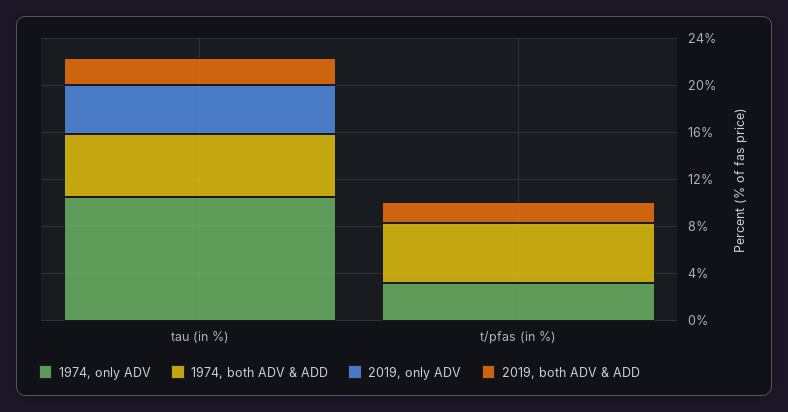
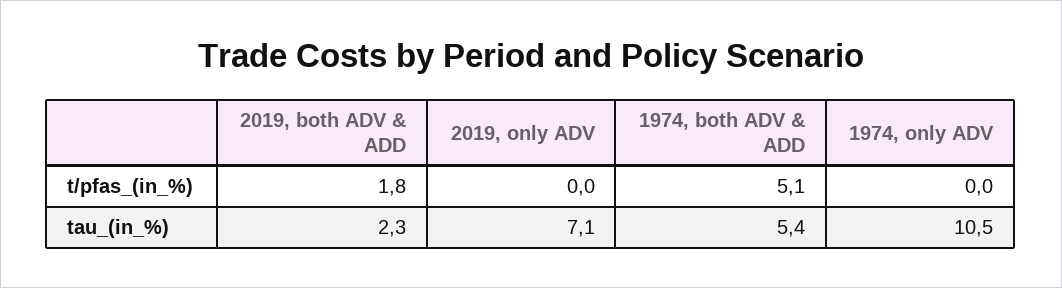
2019, only ADV, tau (in %): 4 -> 7.1
1974, only ADV, t/pfas (in %): 3 -> 0

